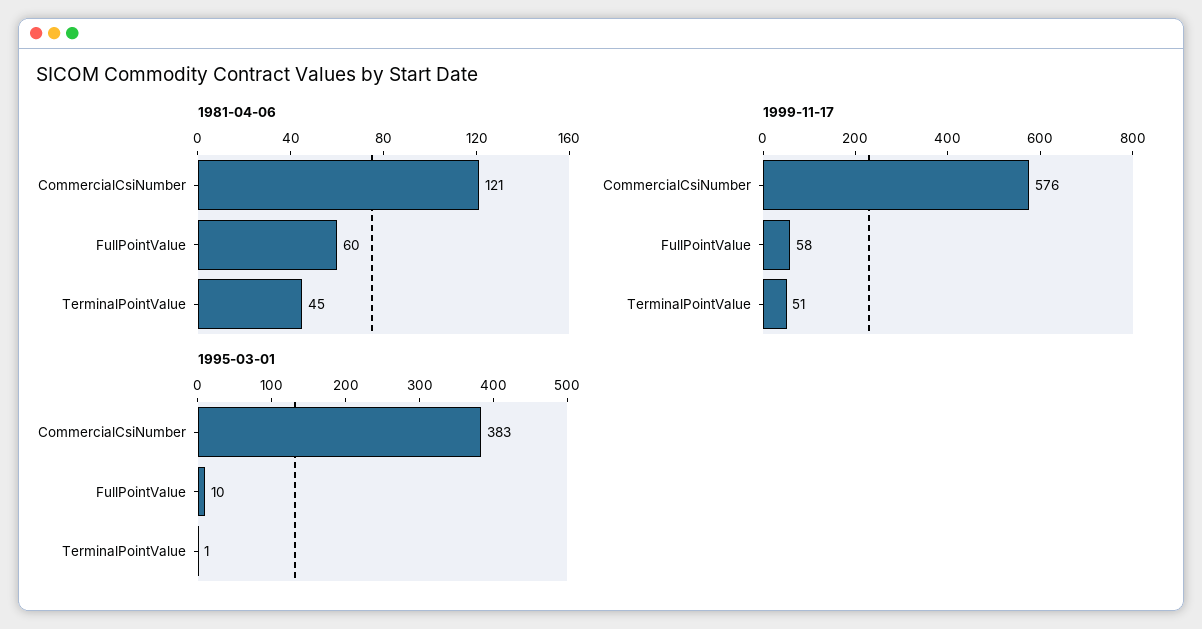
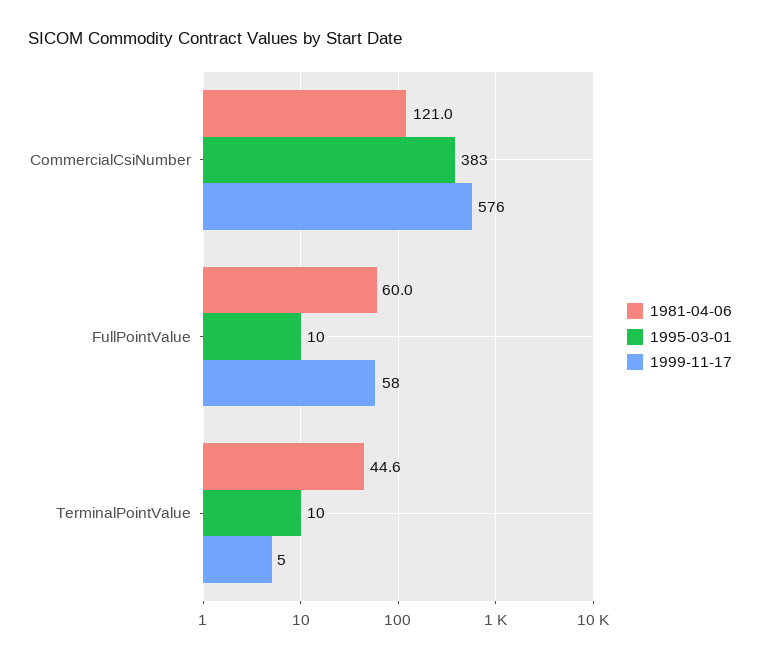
1999-11-17, TerminalPointValue: 51 -> 5
1995-03-01, TerminalPointValue: 1 -> 10

